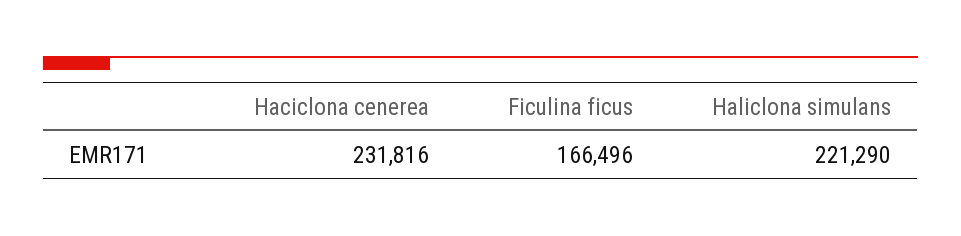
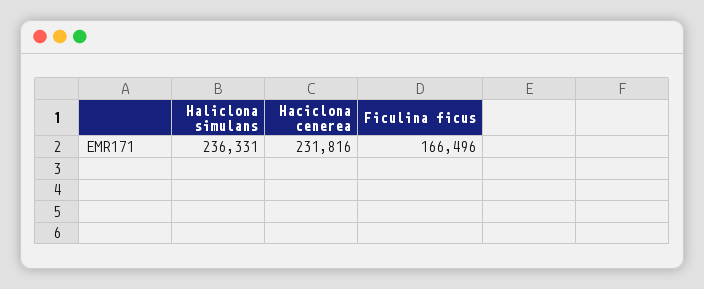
Haliclona simulans: 221290 -> 236331

